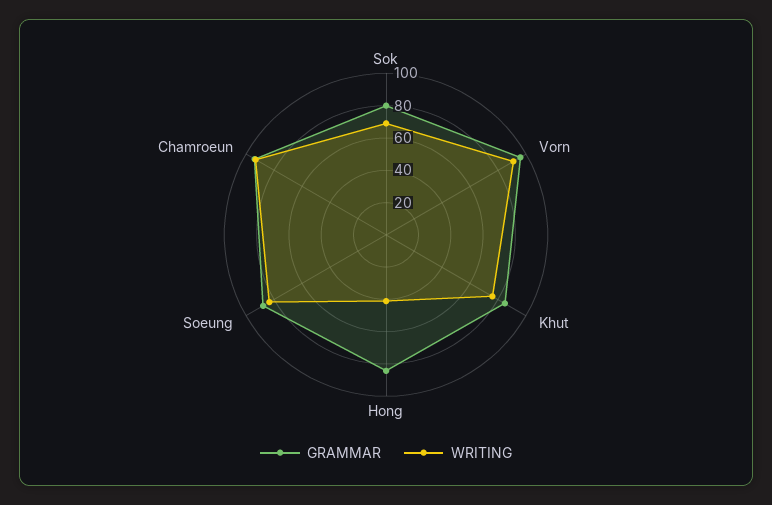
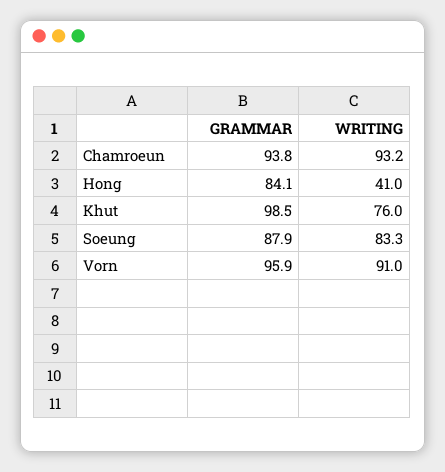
GRAMMAR, Sok: 80 -> none
WRITING, Sok: 70 -> none
GRAMMAR, Khut: 85 -> 98.5

